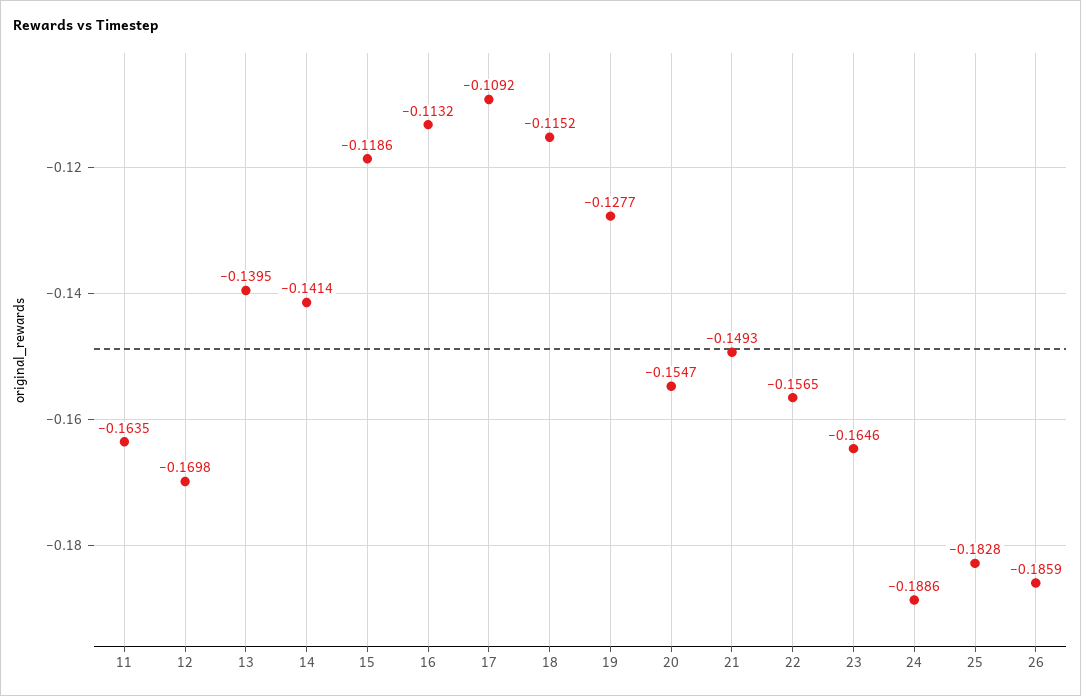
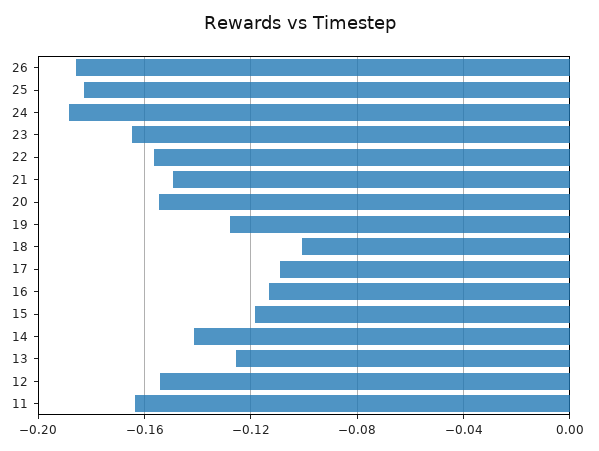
12: -0.1698 -> -0.155
13: -0.1395 -> -0.125
18: -0.1152 -> -0.1

